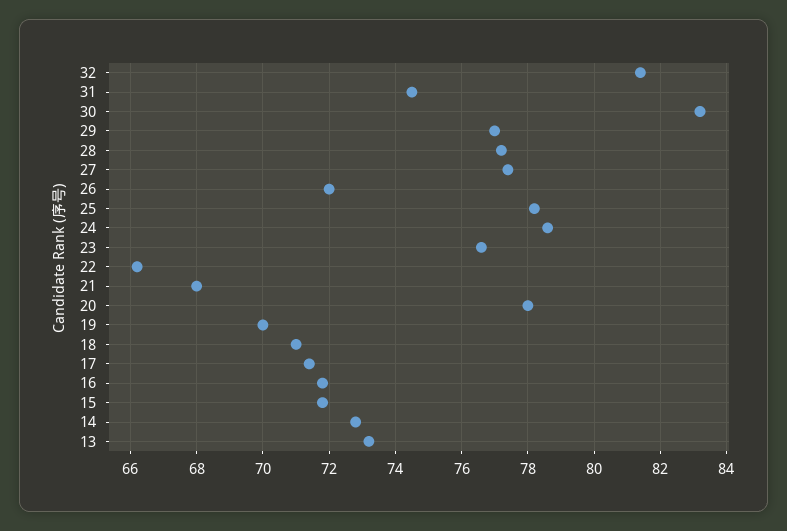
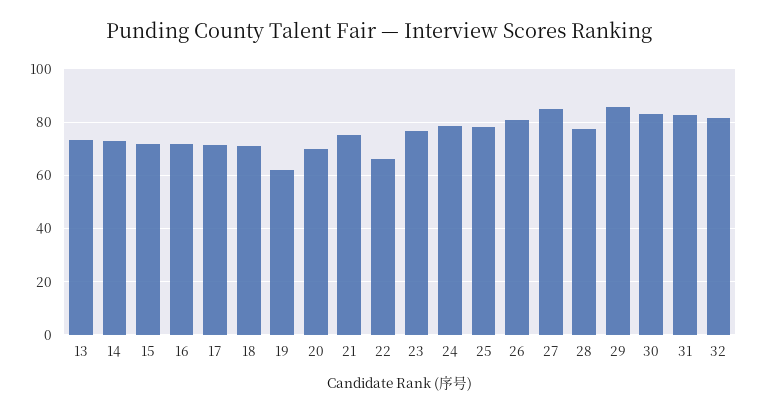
31: 74.5 -> 82.5
29: 77 -> 85
27: 77.5 -> 85
26: 72 -> 80
21: 68 -> 75
20: 78 -> 70
19: 70 -> 62.5

